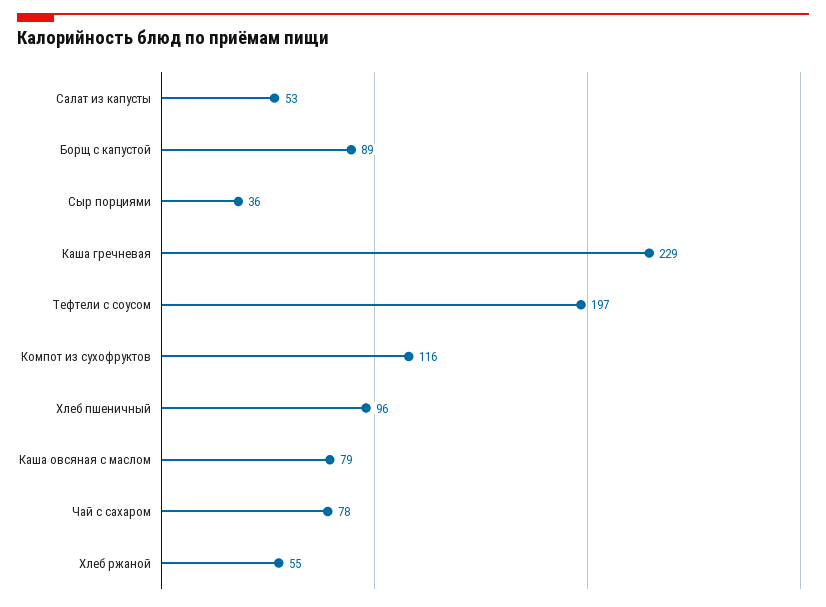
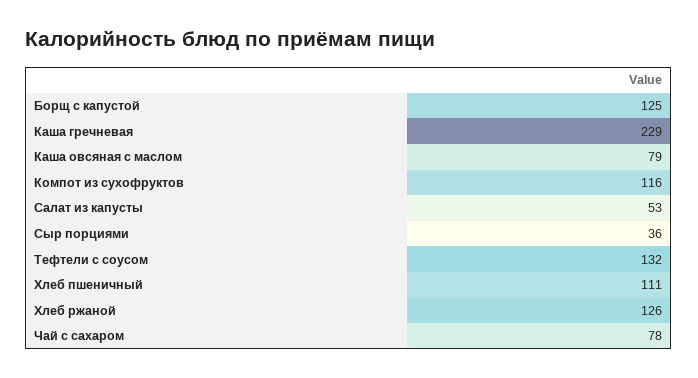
Борщ с капустой: 89 -> 125
Тефтели с соусом: 197 -> 132
Хлеб пшеничный: 96 -> 111
Хлеб ржаной: 55 -> 126

